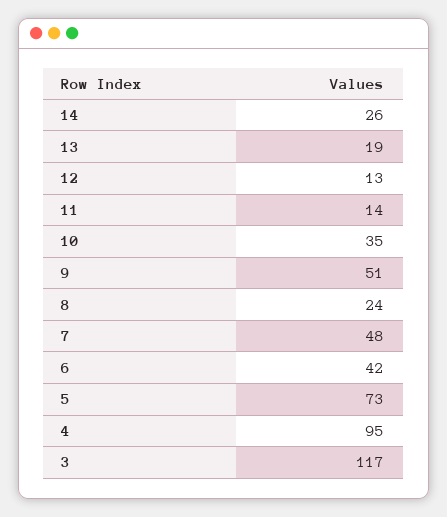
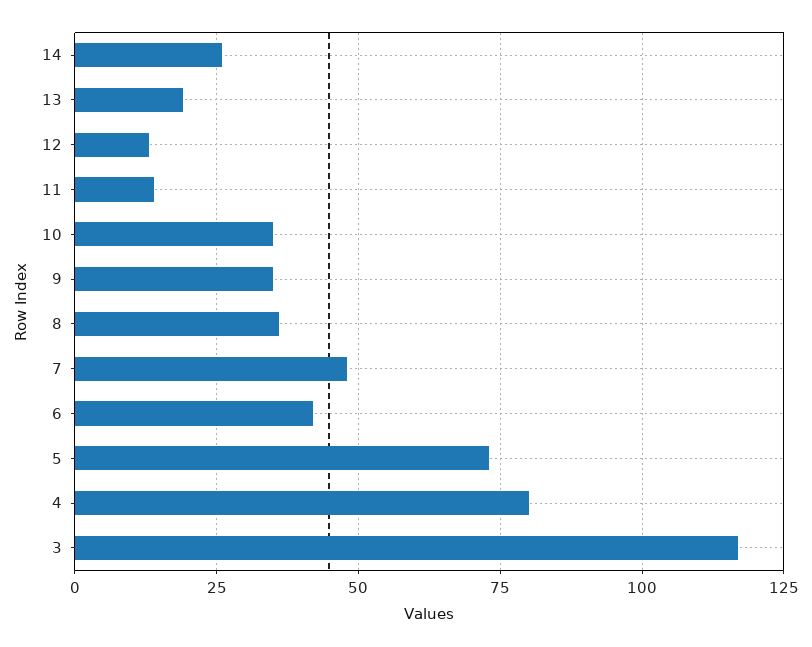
9: 51 -> 35
8: 24 -> 35
4: 95 -> 80

